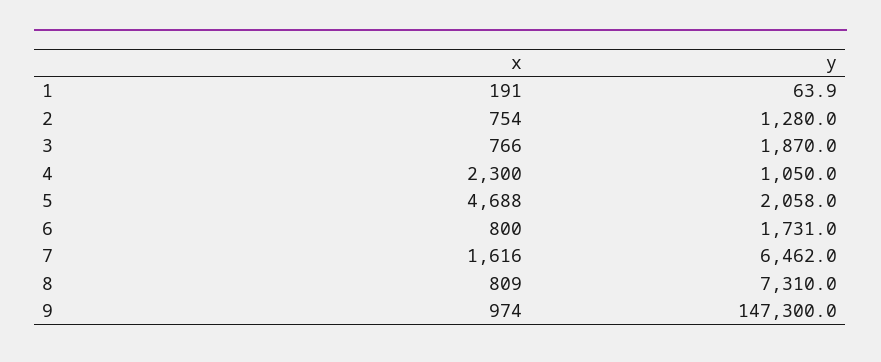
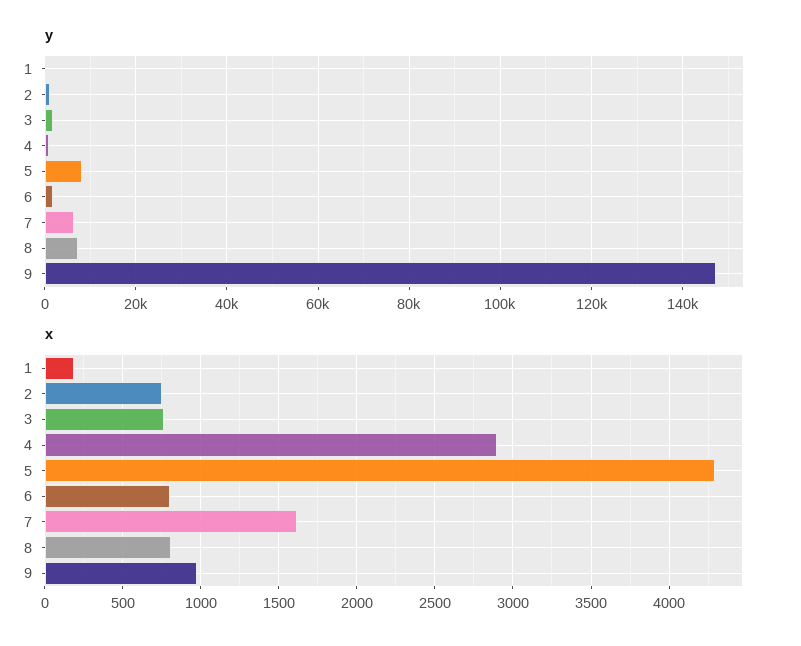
x, 4: 2300 -> 2900
x, 5: 4688 -> 4300
y, 5: 2058 -> 8000

